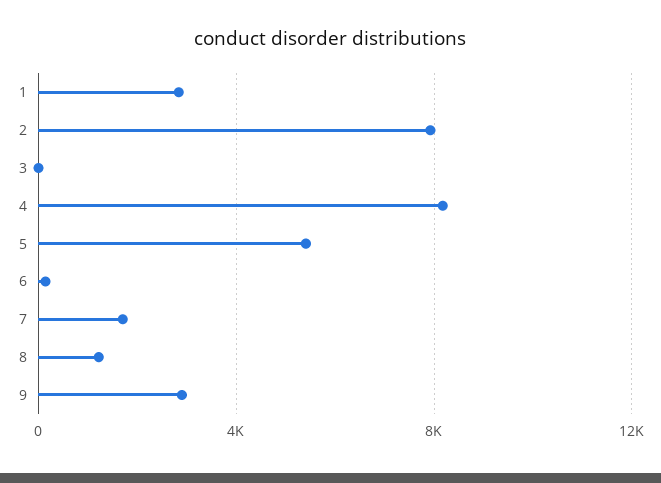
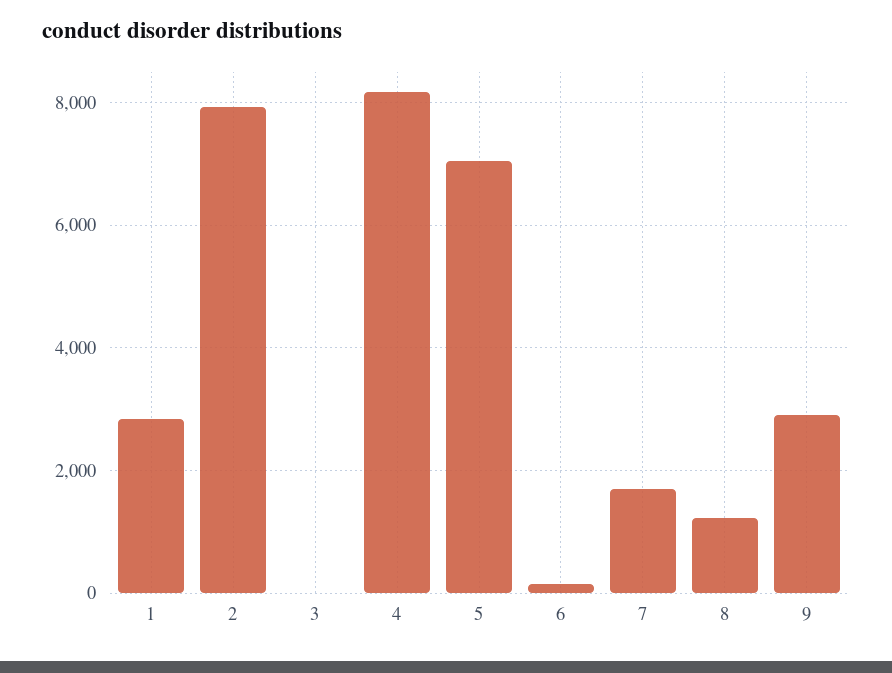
5: 5500 -> 7000

